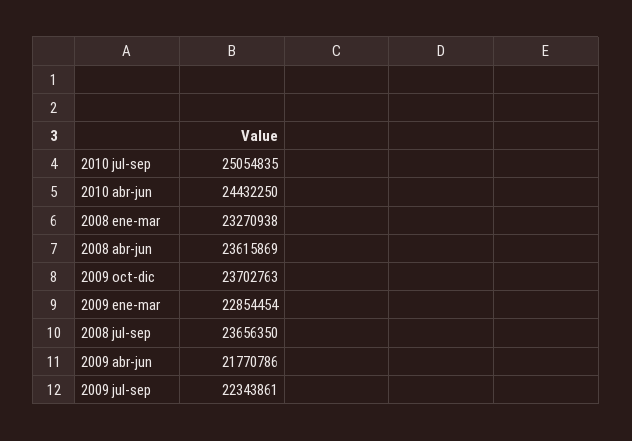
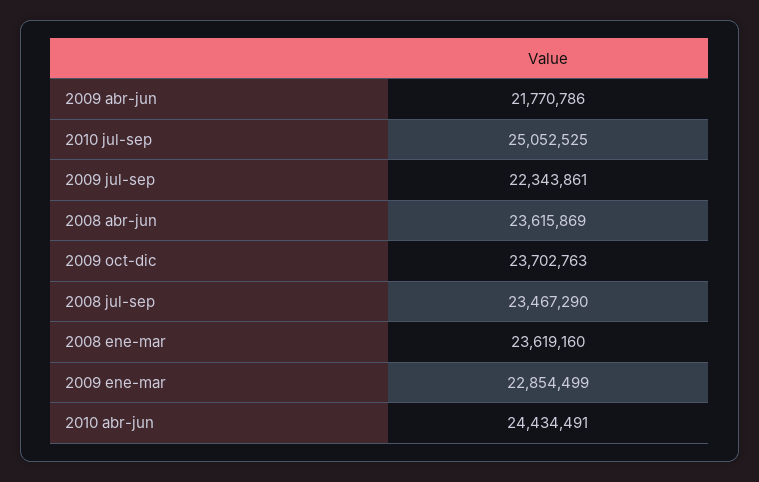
2010 jul-sep: 25054835 -> 25052525
2010 abr-jun: 24432250 -> 24434491
2008 ene-mar: 23270938 -> 23619160
2009 ene-mar: 22854454 -> 22854499
2008 jul-sep: 23656350 -> 23467290

